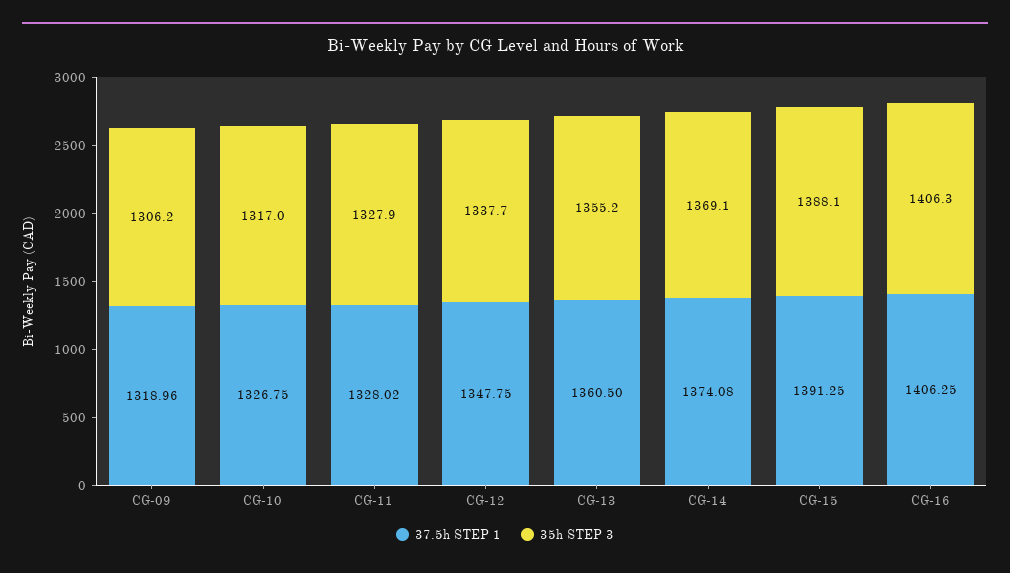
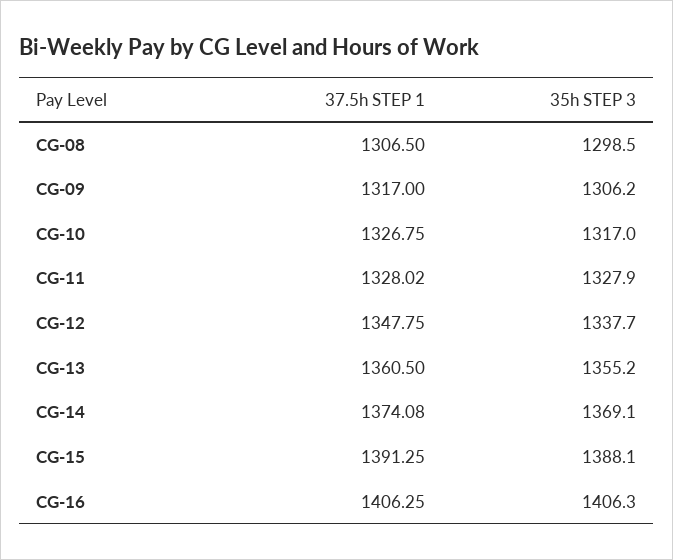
37.5h STEP 1, CG-09: 1318.96 -> 1317
37.5h STEP 1, CG-08: none -> 1306.5
35h STEP 3, CG-08: none -> 1298.5

